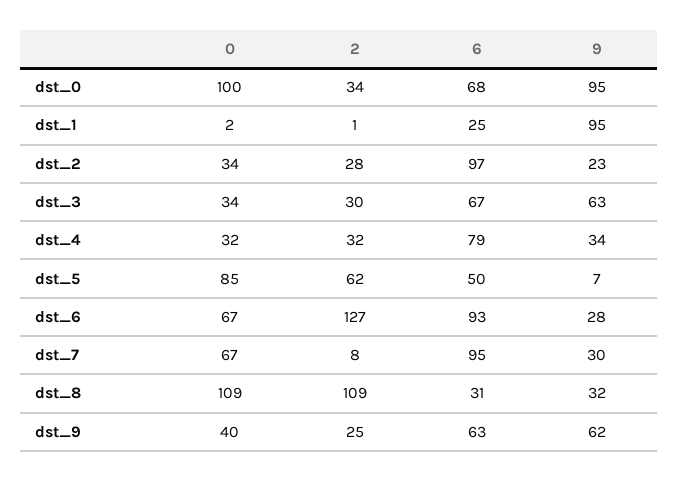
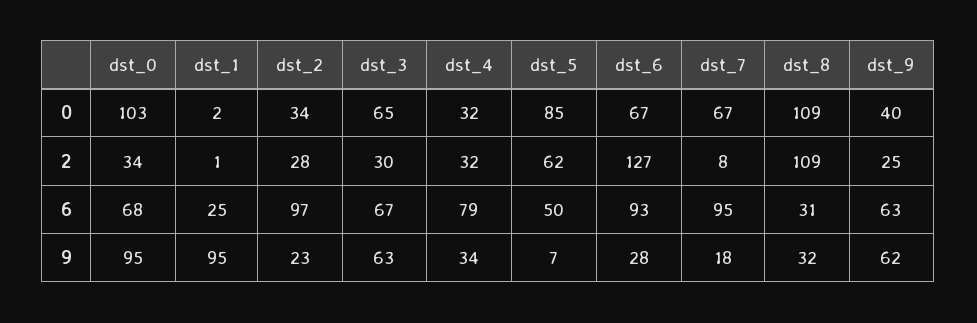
0, dst_0: 100 -> 103
0, dst_3: 34 -> 65
9, dst_7: 30 -> 18

